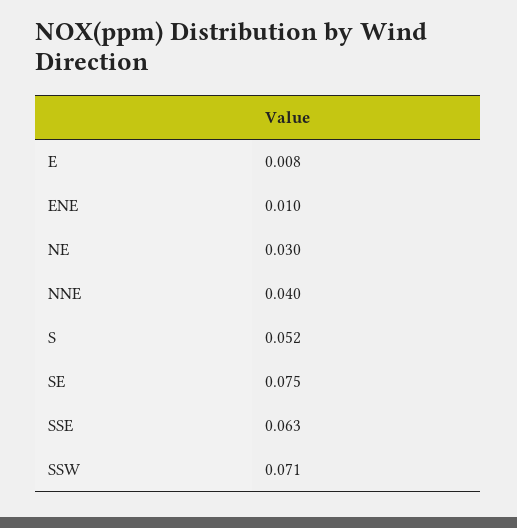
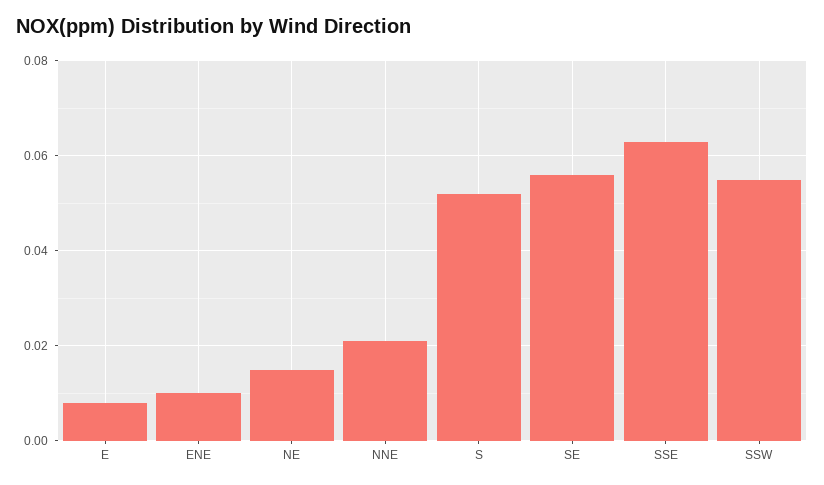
NE: 0.03 -> 0.015
NNE: 0.04 -> 0.02
SE: 0.075 -> 0.055
SSW: 0.071 -> 0.055

